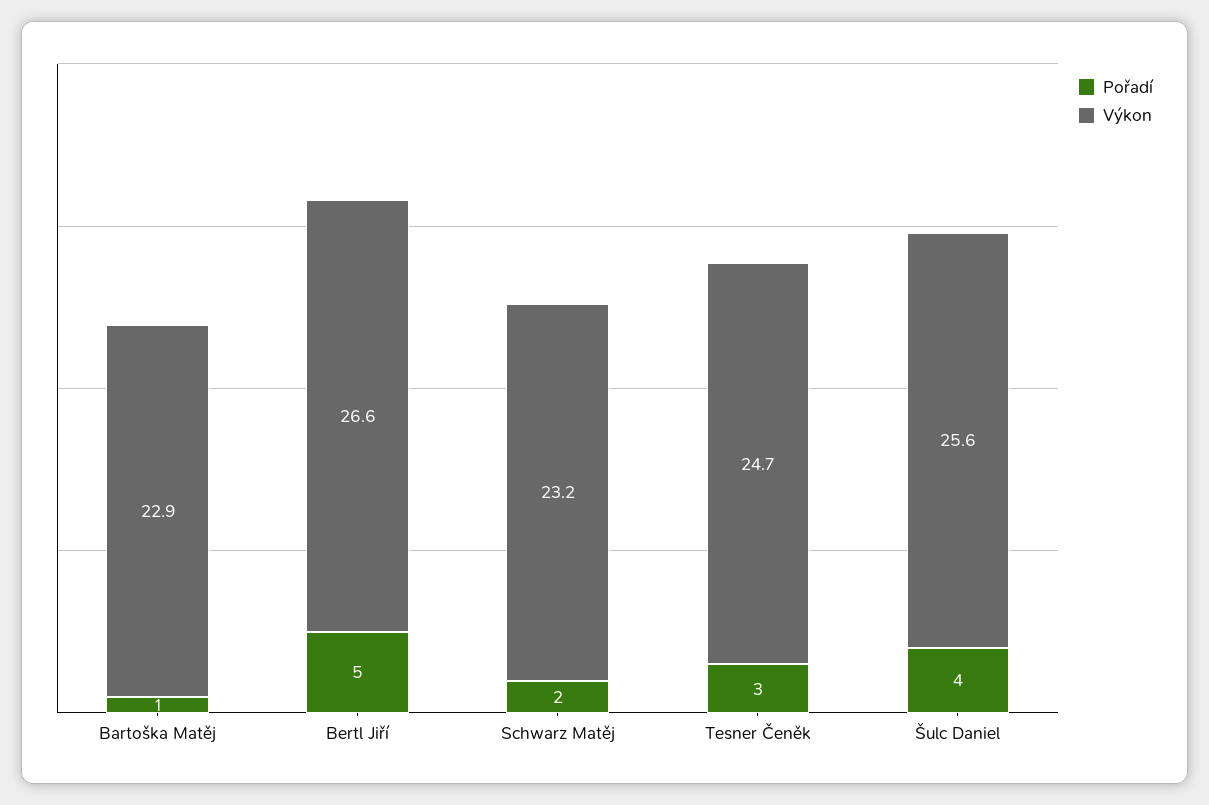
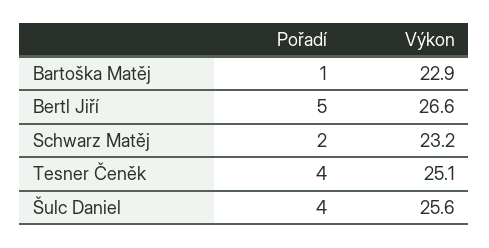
Pořadí, Tesner Čeněk: 3 -> 4
Výkon, Tesner Čeněk: 24.7 -> 25.1

